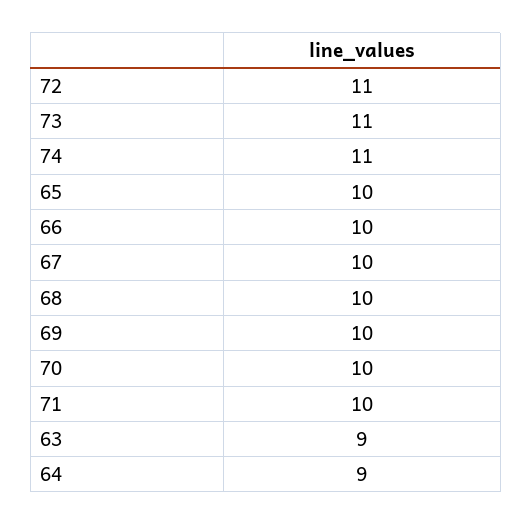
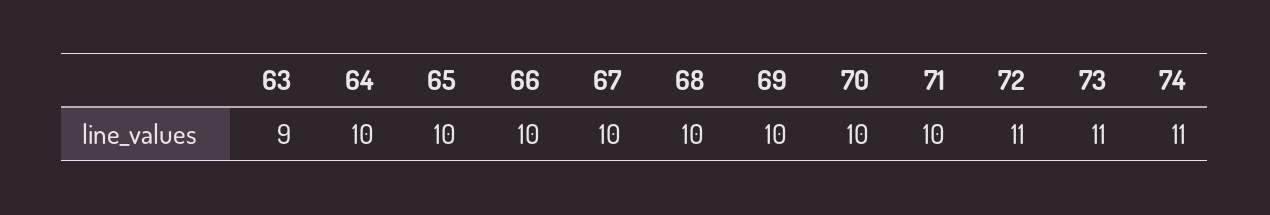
64: 9 -> 10

